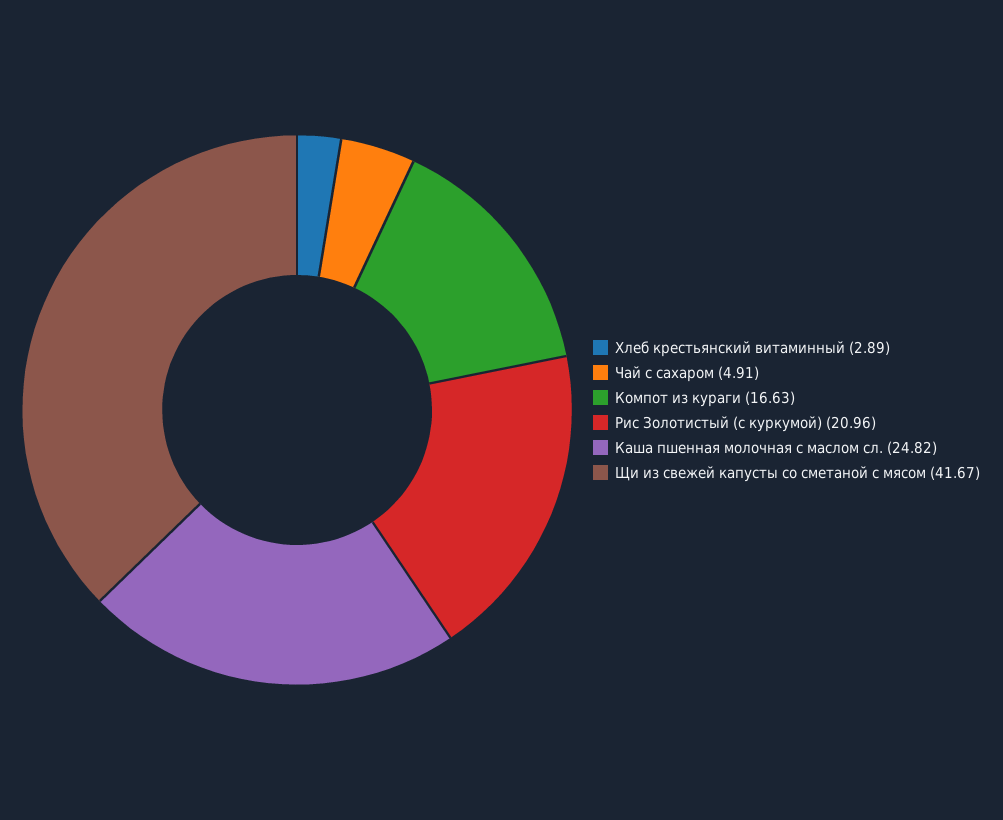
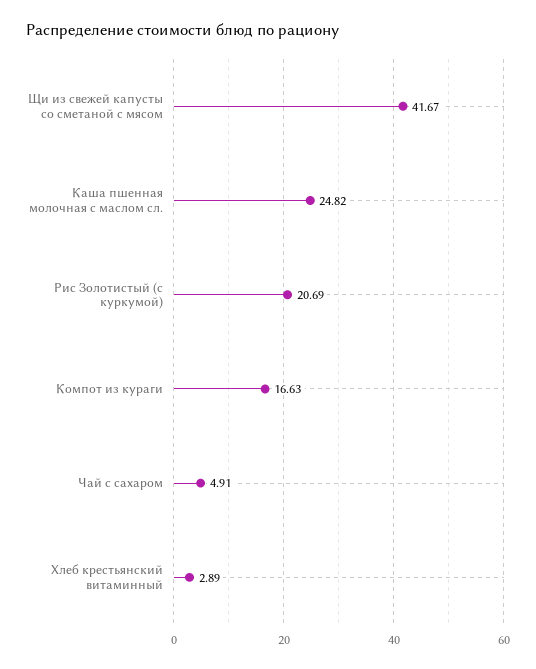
Рис Золотистый (с куркумой): 20.96 -> 20.69

